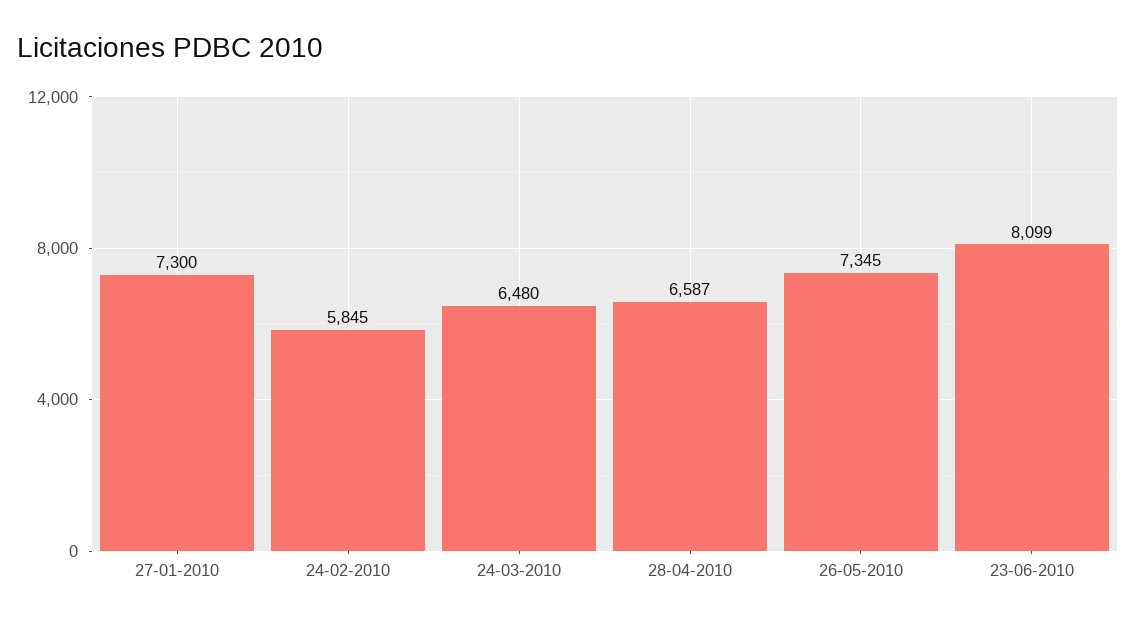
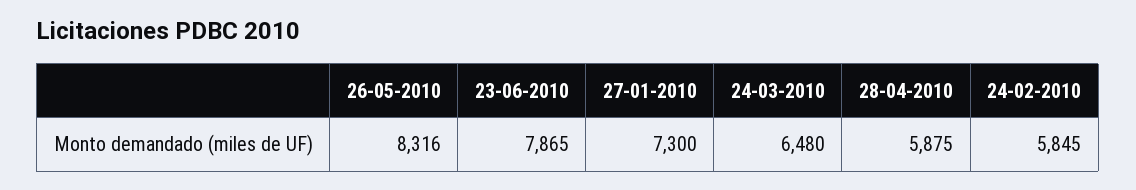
28-04-2010: 6587 -> 5875
26-05-2010: 7345 -> 8316
23-06-2010: 8099 -> 7865

